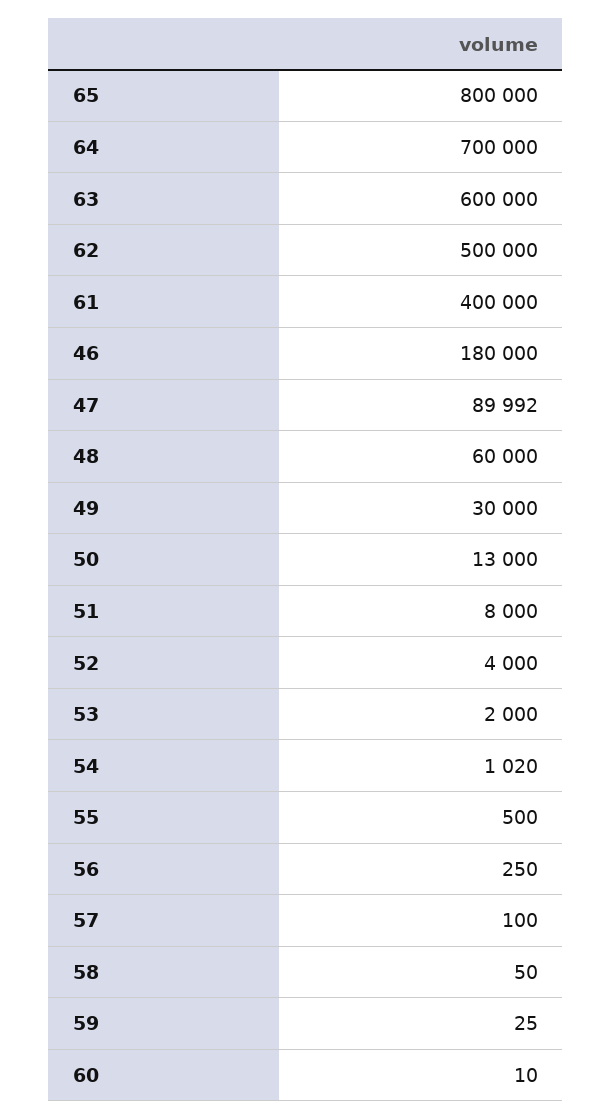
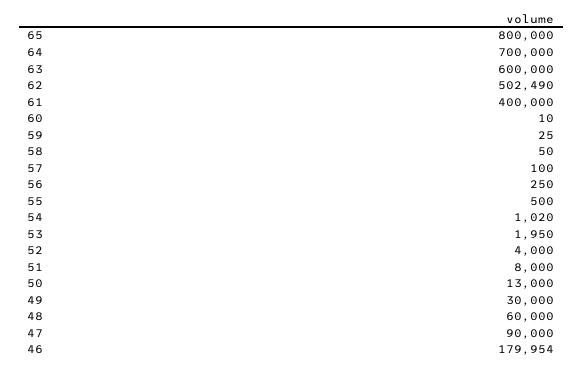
62: 500000 -> 502490
46: 180000 -> 179954
47: 89992 -> 90000
53: 2000 -> 1950

